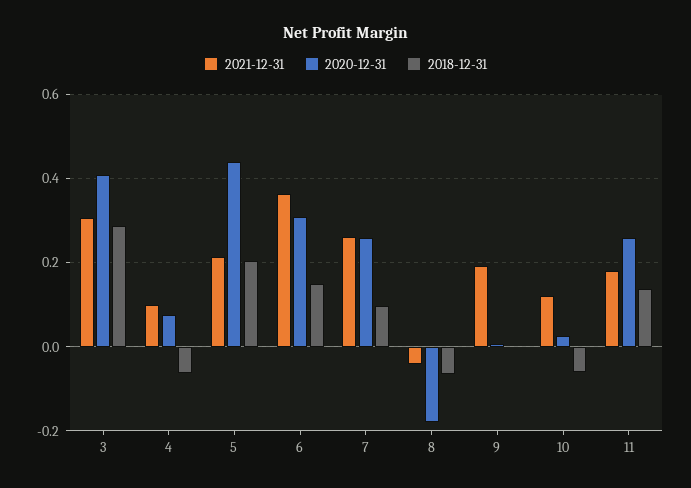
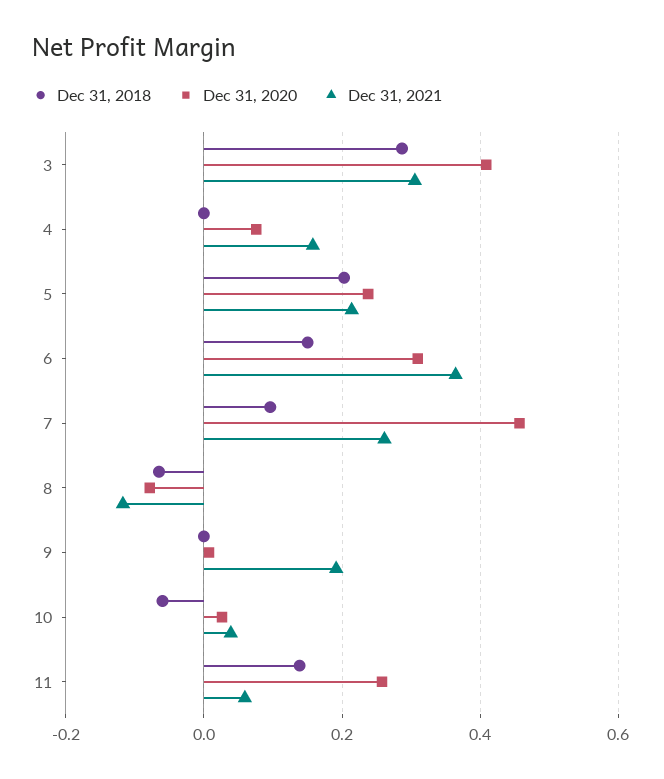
2021-12-31, 4: 0.1 -> 0.16
2018-12-31, 4: -0.06 -> 0
2020-12-31, 5: 0.44 -> 0.24
2020-12-31, 7: 0.26 -> 0.46
2021-12-31, 8: -0.04 -> -0.12
2020-12-31, 8: -0.18 -> -0.08
2021-12-31, 10: 0.12 -> 0.04
2021-12-31, 11: 0.18 -> 0.06

